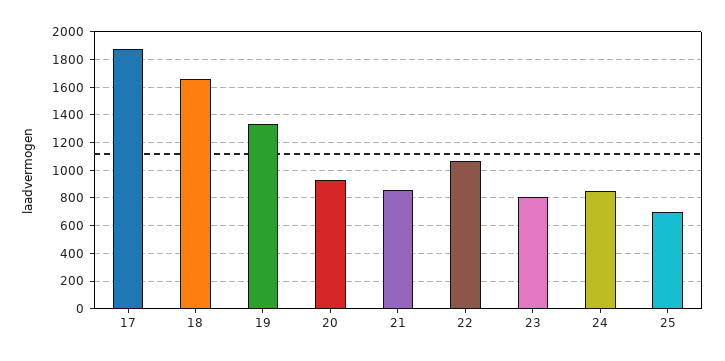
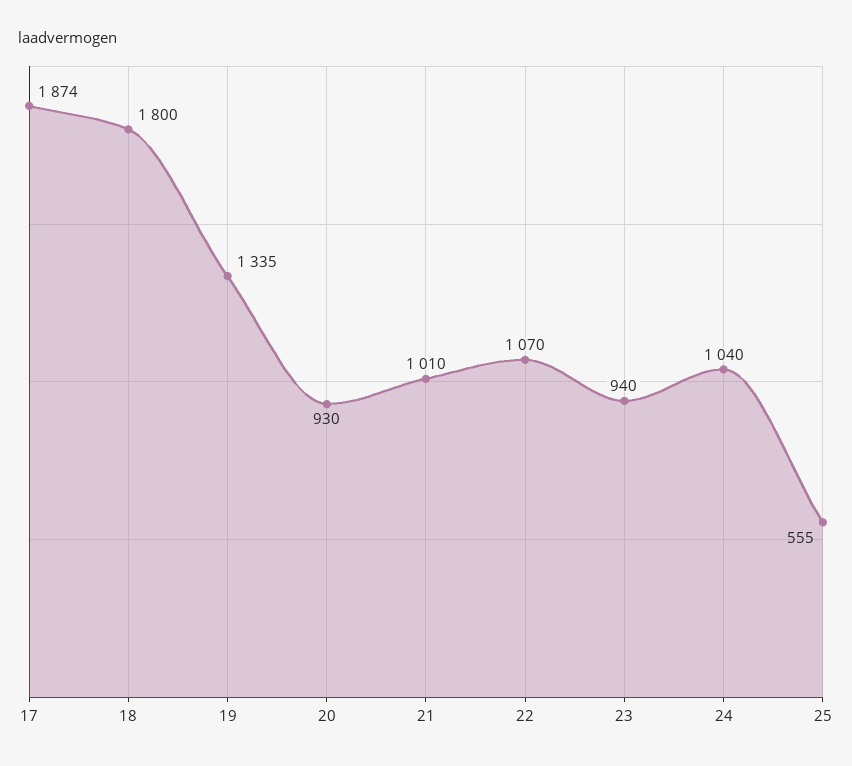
18: 1650 -> 1800
21: 850 -> 1010
23: 800 -> 940
24: 850 -> 1040
25: 700 -> 555

